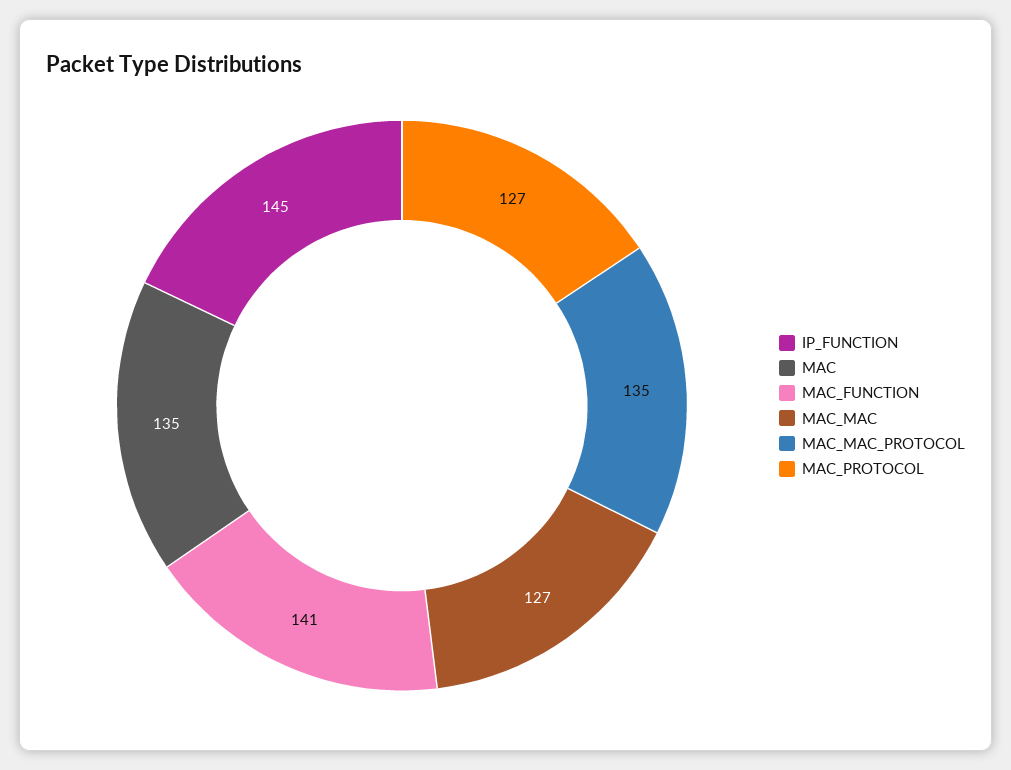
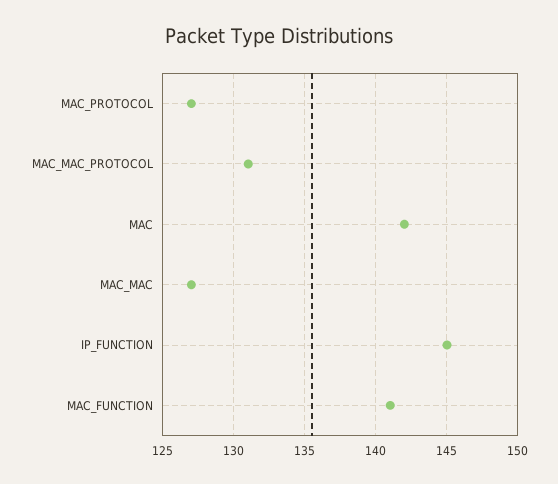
MAC: 135 -> 142
MAC_MAC_PROTOCOL: 135 -> 131

